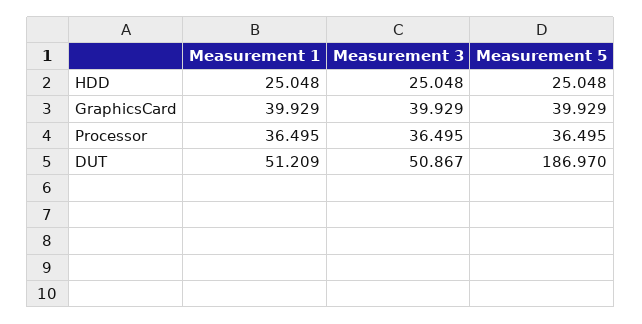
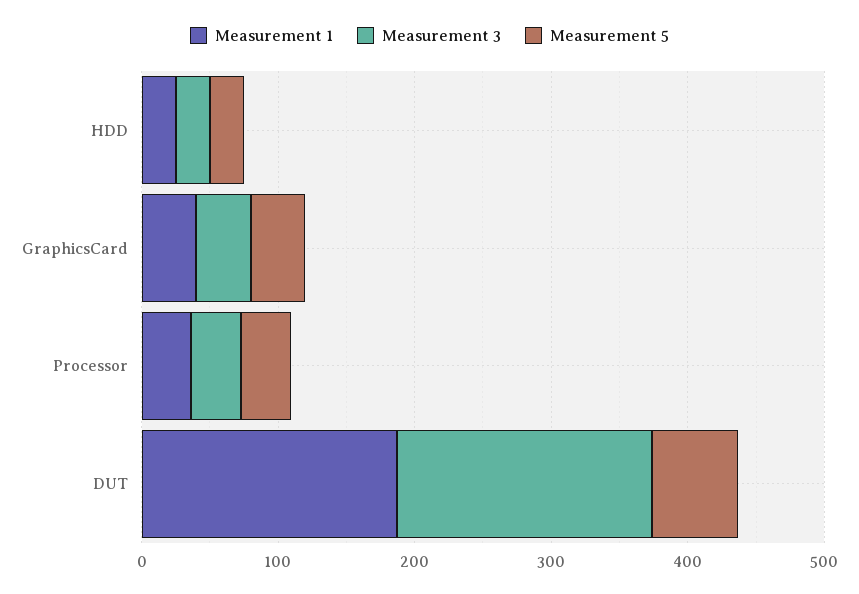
Measurement 1, DUT: 51.209 -> 180
Measurement 3, DUT: 50.867 -> 180
Measurement 5, DUT: 186.97 -> 60

